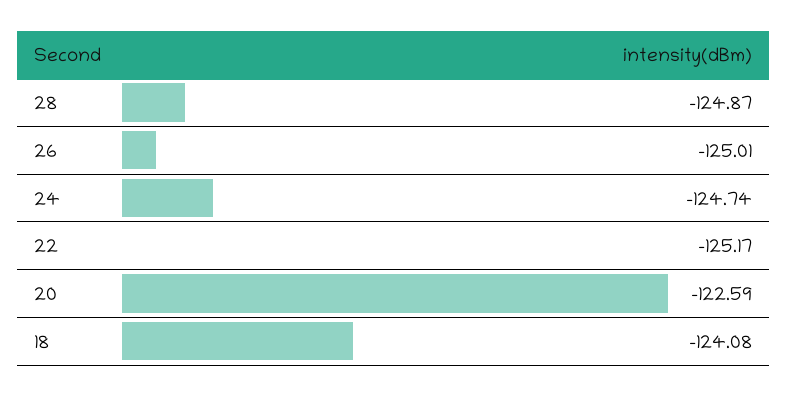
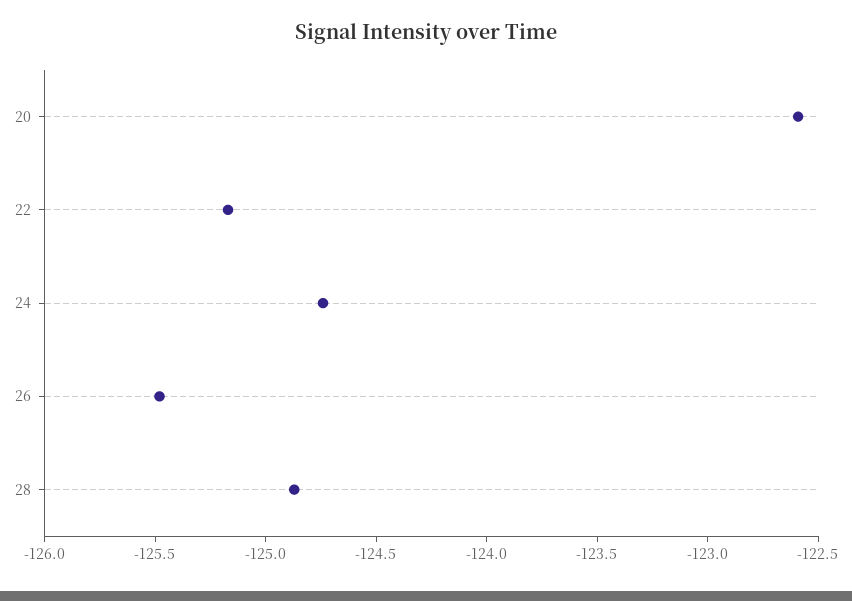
26: -125.01 -> -125.5
18: -124.08 -> none

